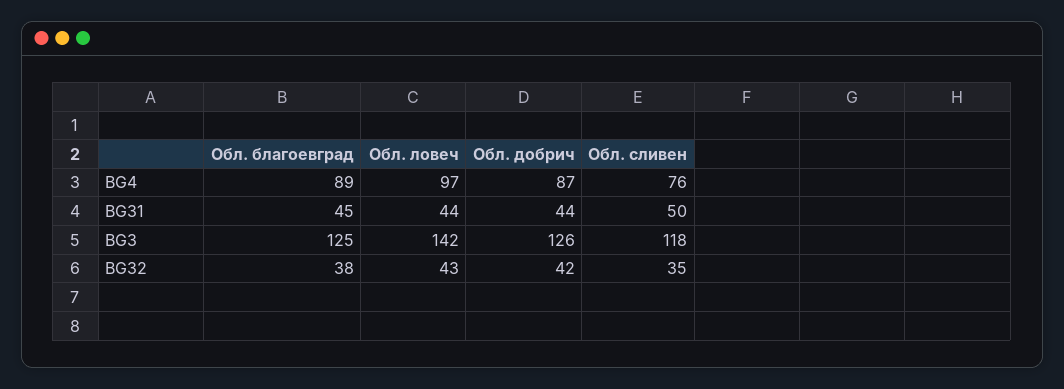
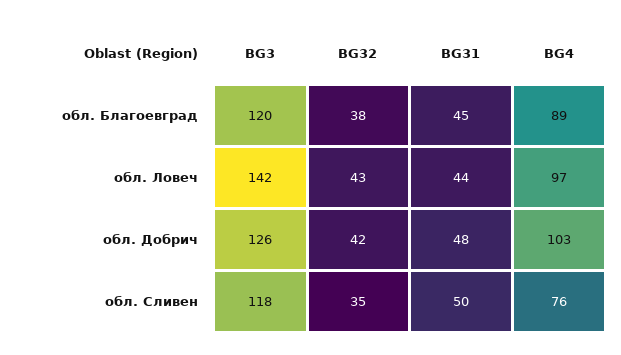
Обл. добрич, BG4: 87 -> 103
Обл. добрич, BG31: 44 -> 48
Обл. благоевград, BG3: 125 -> 120

